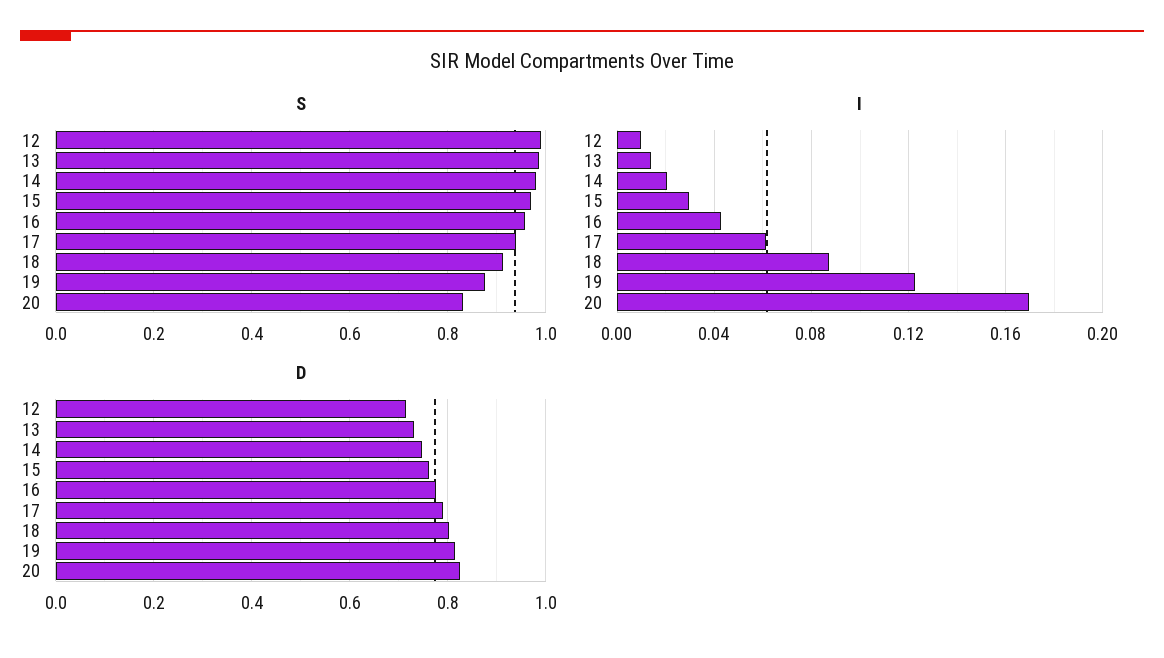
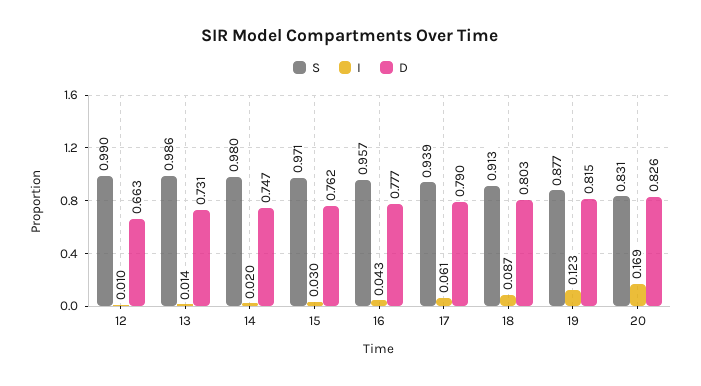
D, 12: 0.72 -> 0.663

